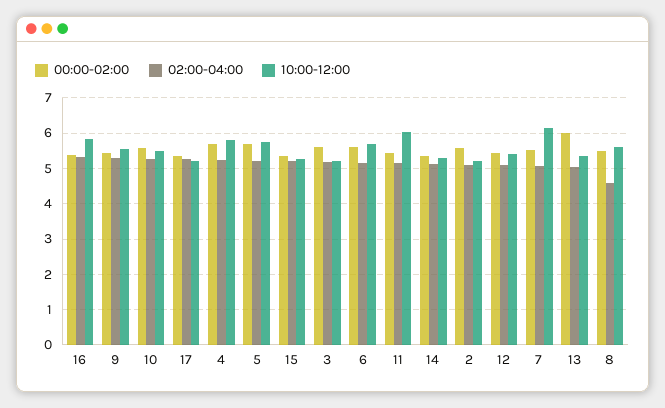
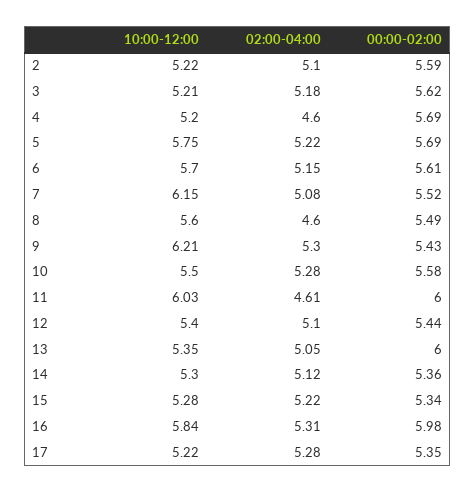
00:00-02:00, 16: 5.4 -> 5.98
10:00-12:00, 9: 5.6 -> 6.21
02:00-04:00, 4: 5.2 -> 4.6
10:00-12:00, 4: 5.8 -> 5.2
00:00-02:00, 11: 5.4 -> 6
02:00-04:00, 11: 5.2 -> 4.61

